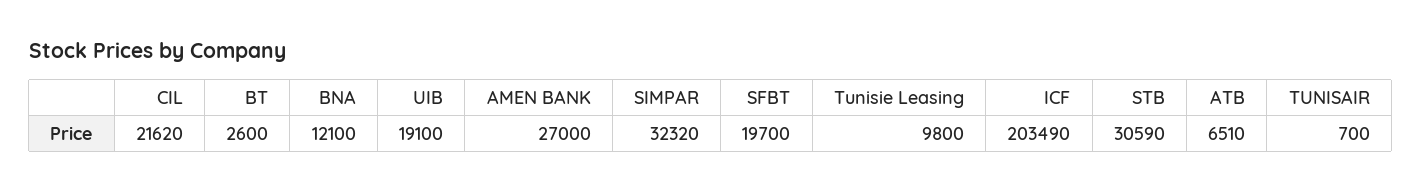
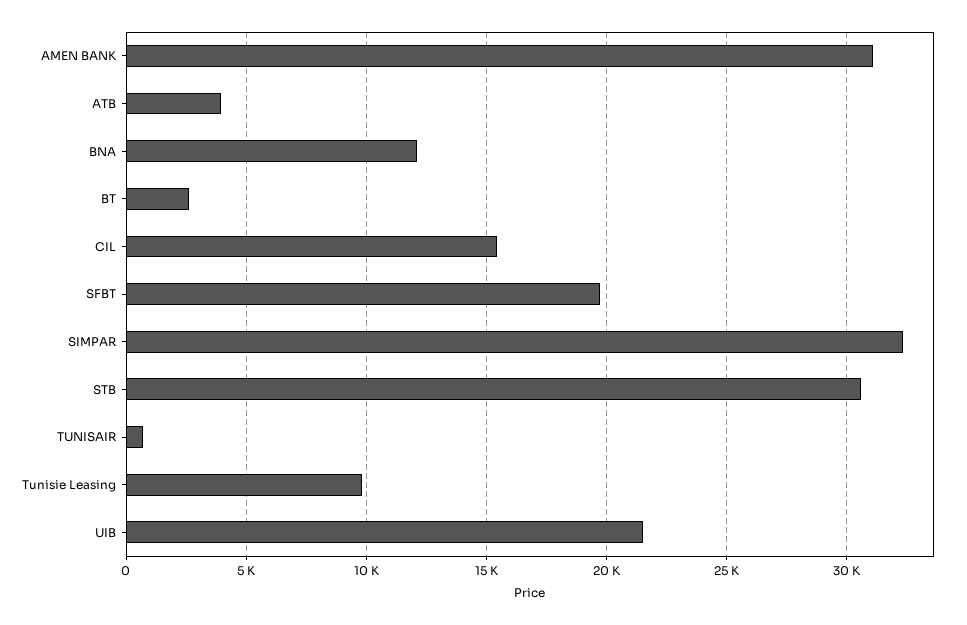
CIL: 21620 -> 15500
UIB: 19100 -> 21500
AMEN BANK: 27000 -> 31000
ICF: 203490 -> none
ATB: 6510 -> 4000

